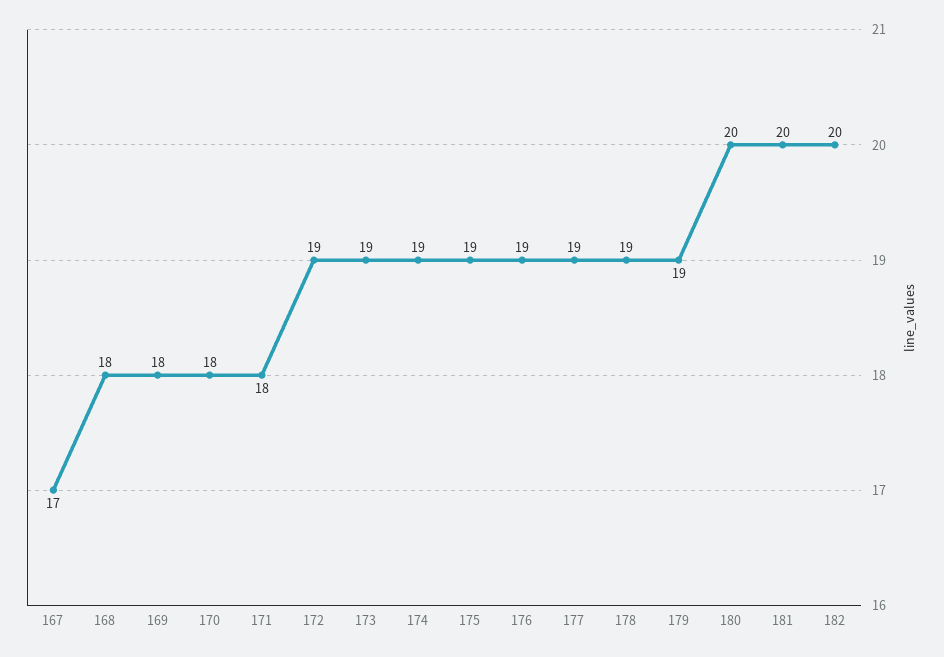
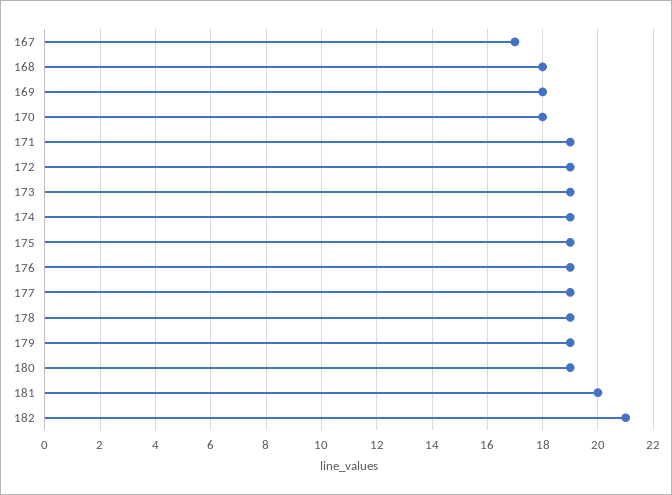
171: 18 -> 19
180: 20 -> 19
182: 20 -> 21

